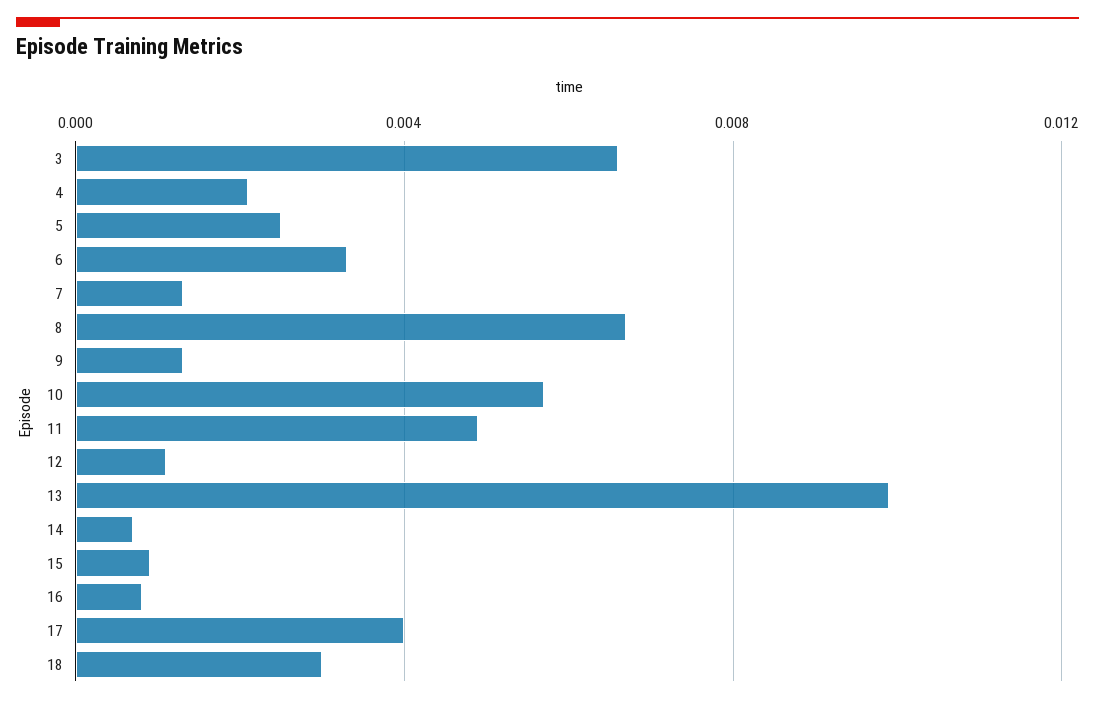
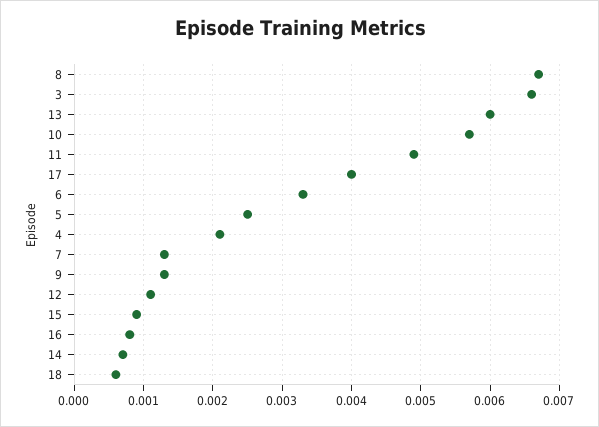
13: 0.01 -> 0.006
18: 0.003 -> 0.0006

